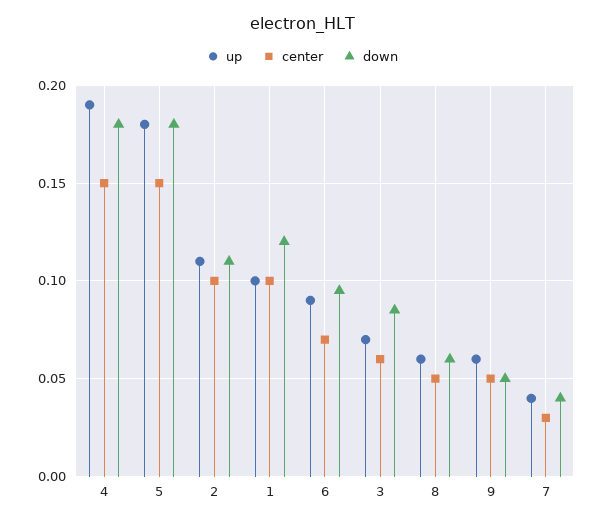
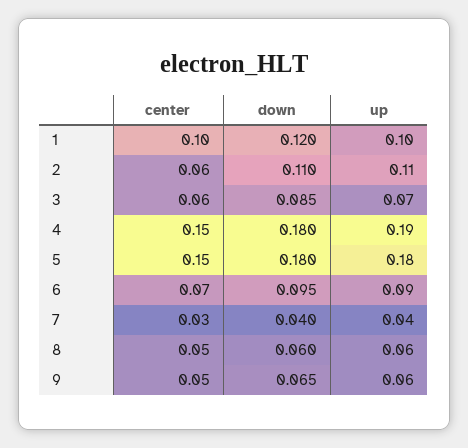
center, 2: 0.1 -> 0.06
down, 9: 0.05 -> 0.065

